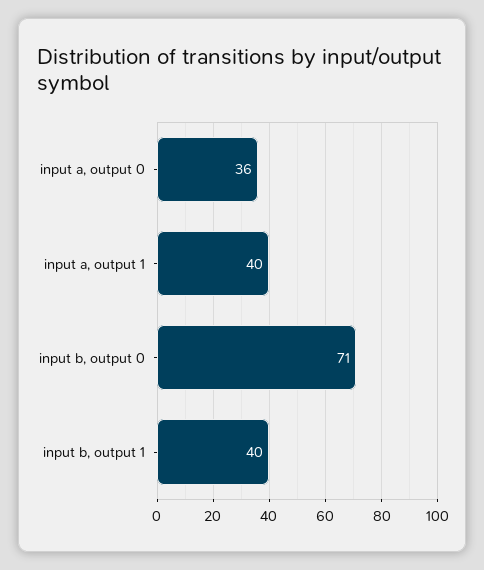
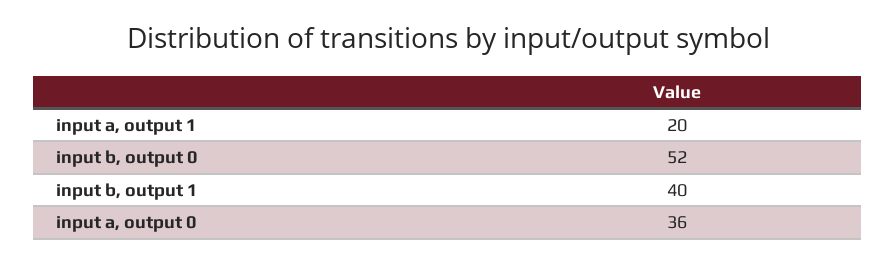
input a, output 1: 40 -> 20
input b, output 0: 71 -> 52

